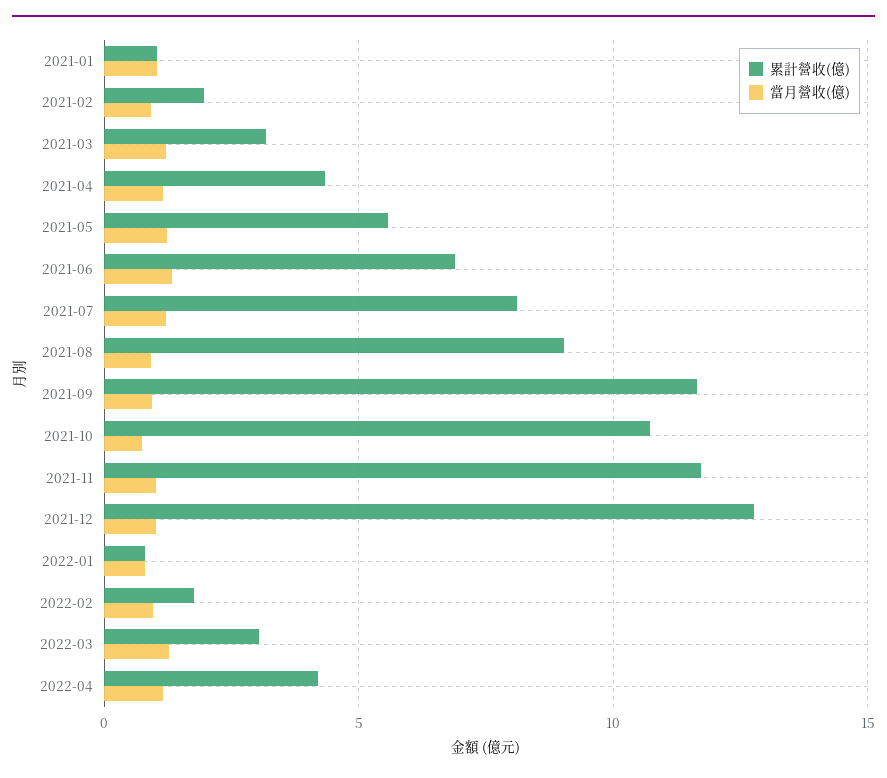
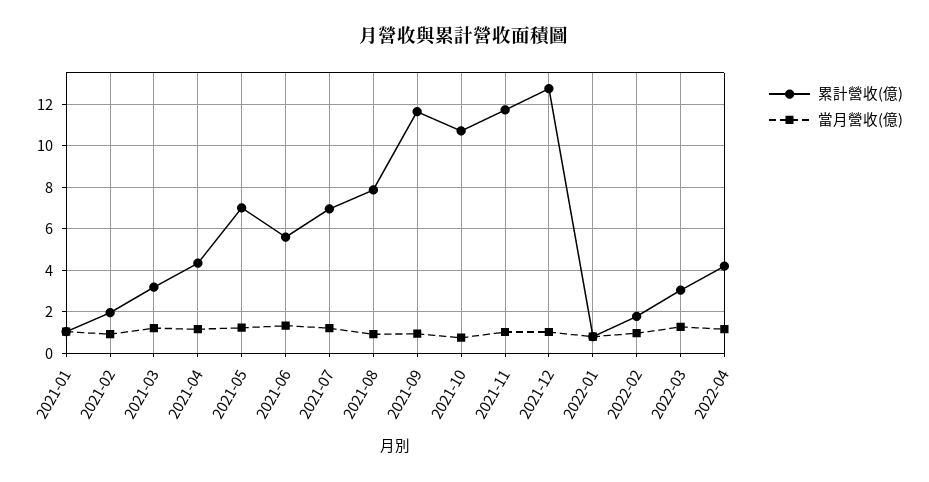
累計營收(億), 2021-05: 5.5 -> 7
累計營收(億), 2021-06: 7 -> 5.5
累計營收(億), 2021-07: 8 -> 7
累計營收(億), 2021-08: 9 -> 8

